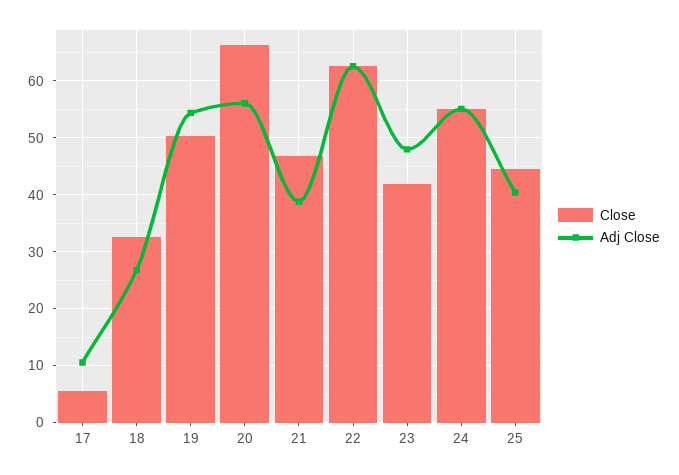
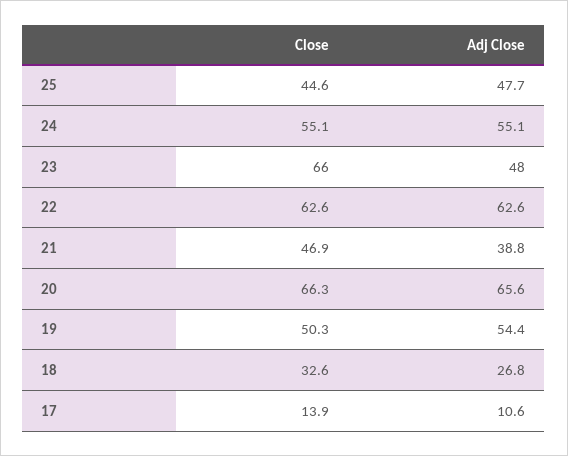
Close, 17: 6 -> 13.9
Adj Close, 20: 56 -> 65.6
Close, 23: 42 -> 66
Adj Close, 25: 40 -> 47.7

